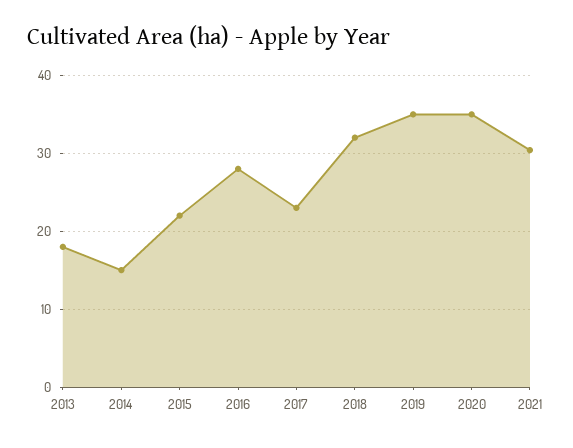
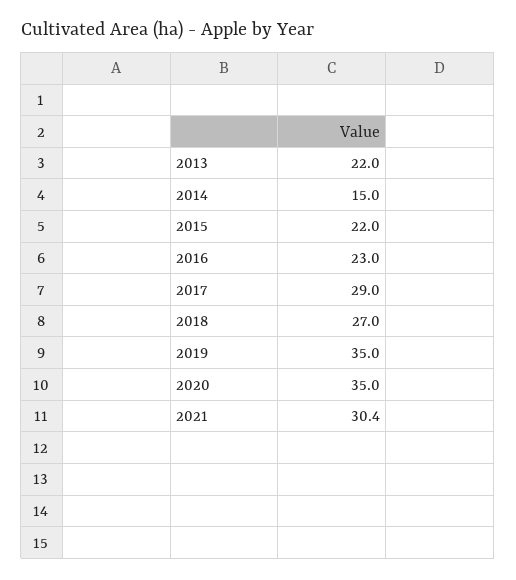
2013: 18 -> 22
2016: 28 -> 23
2017: 23 -> 29
2018: 32 -> 27

